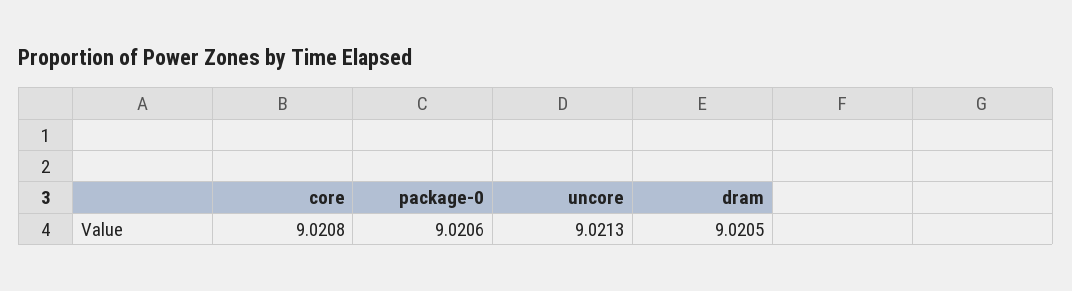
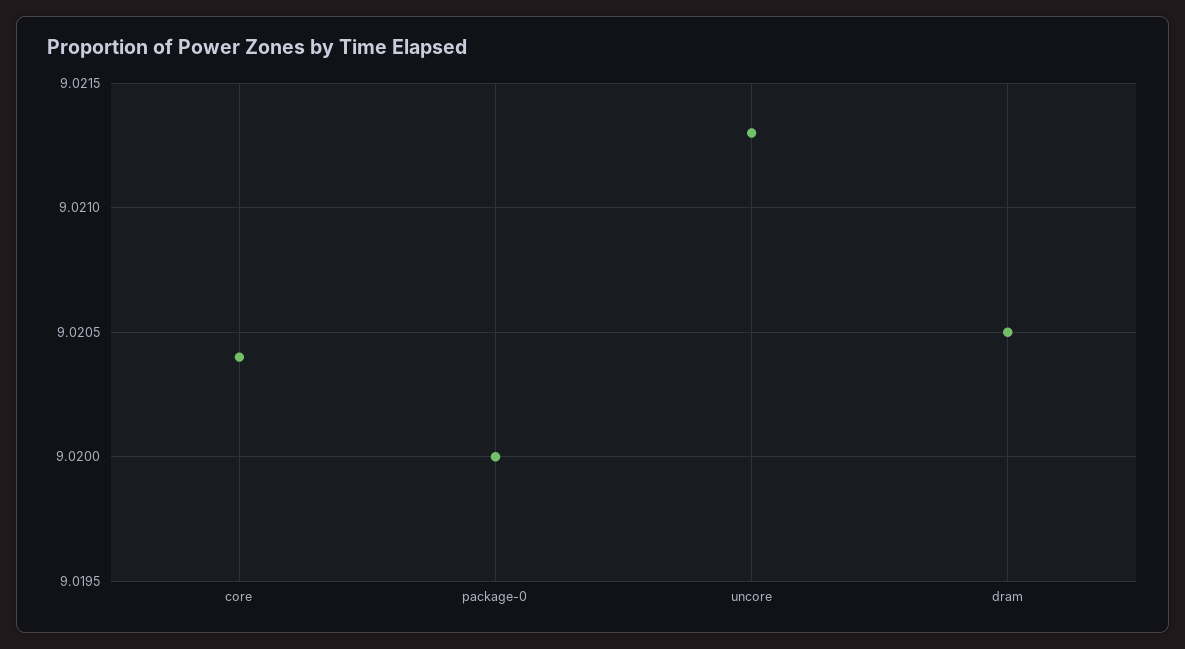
core: 9.0208 -> 9.0204
package-0: 9.0206 -> 9.02

